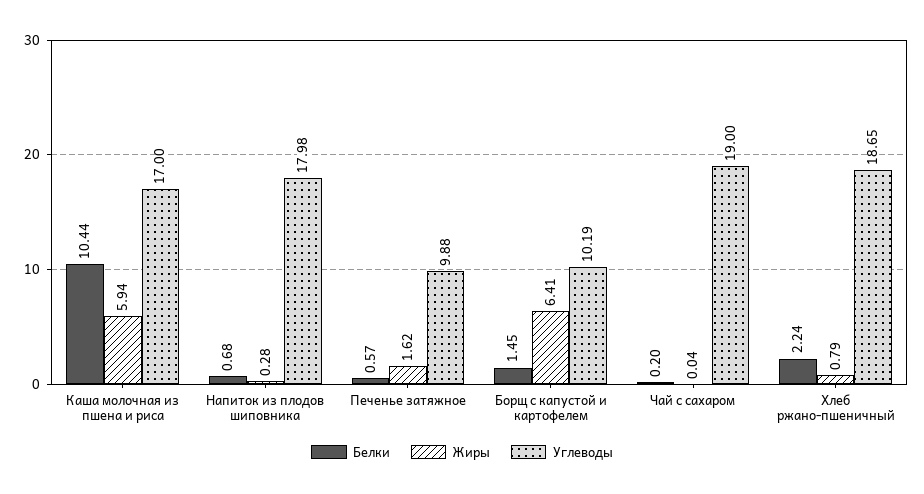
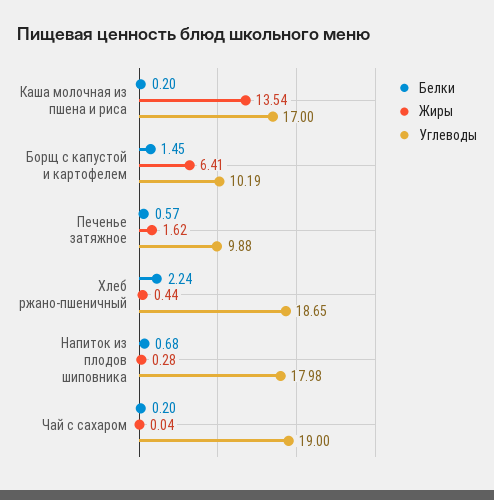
Белки, Каша молочная из пшена и риса: 10.44 -> 0.2
Жиры, Каша молочная из пшена и риса: 5.94 -> 13.54
Жиры, Хлеб ржано-пшеничный: 0.79 -> 0.44

